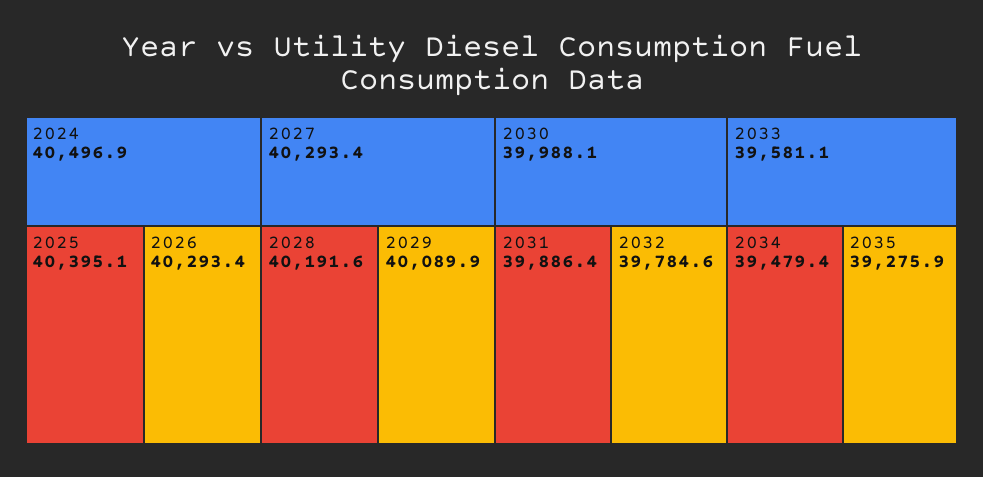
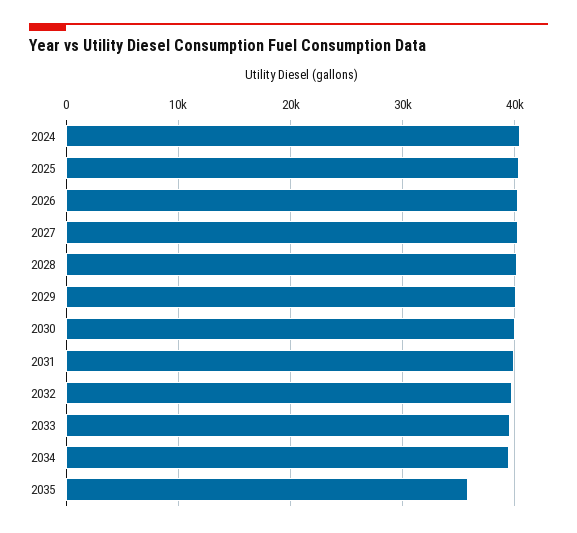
2035: 39275.9 -> 36000

